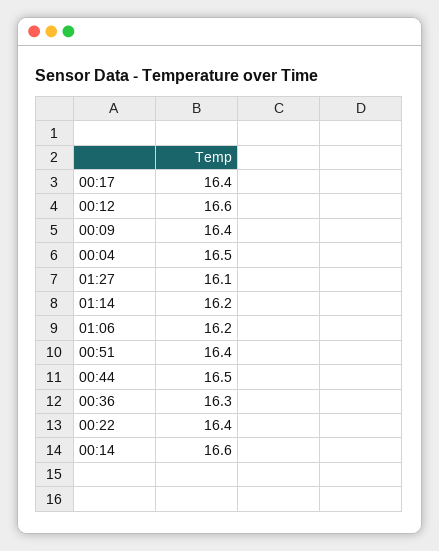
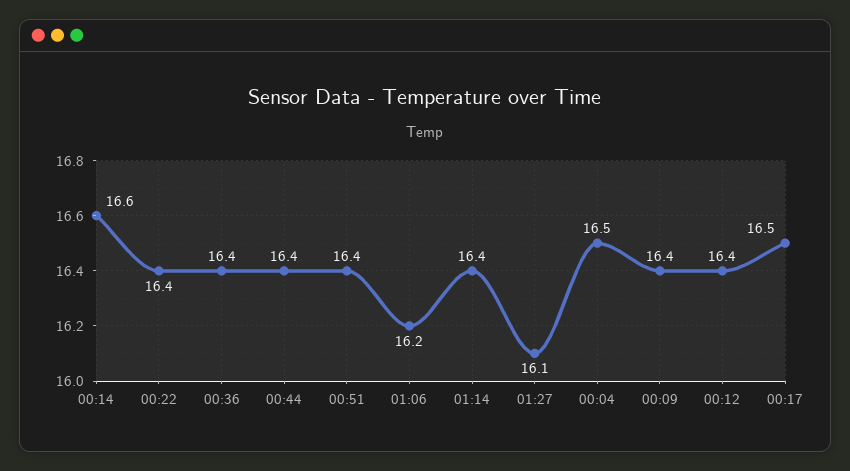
00:17: 16.4 -> 16.5
00:12: 16.6 -> 16.4
01:14: 16.2 -> 16.4
00:44: 16.5 -> 16.4
00:36: 16.3 -> 16.4

